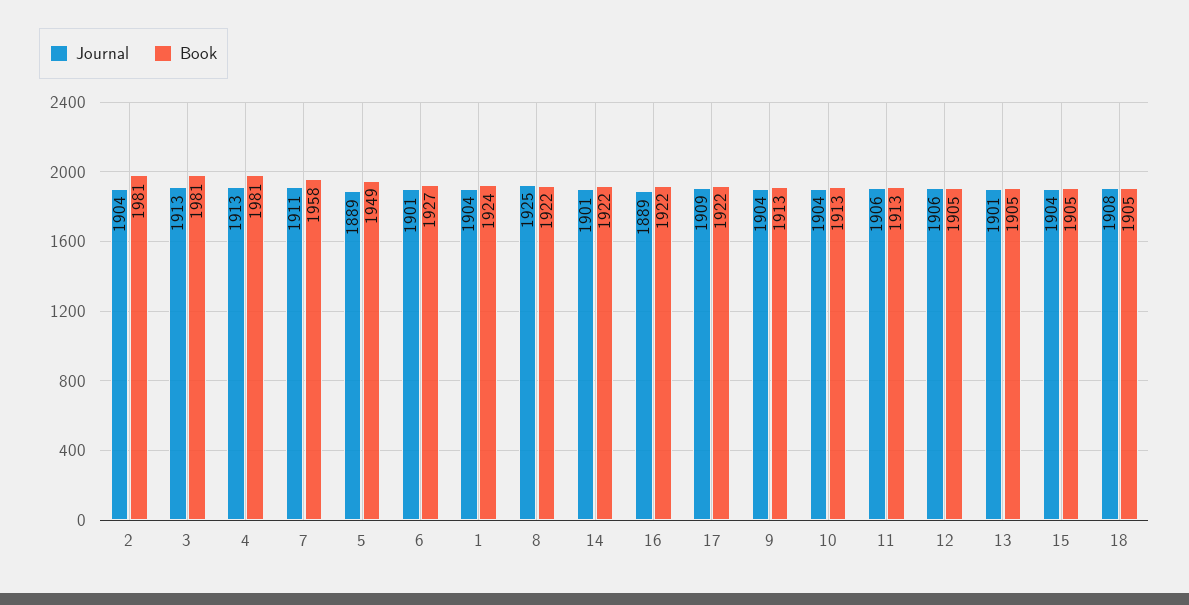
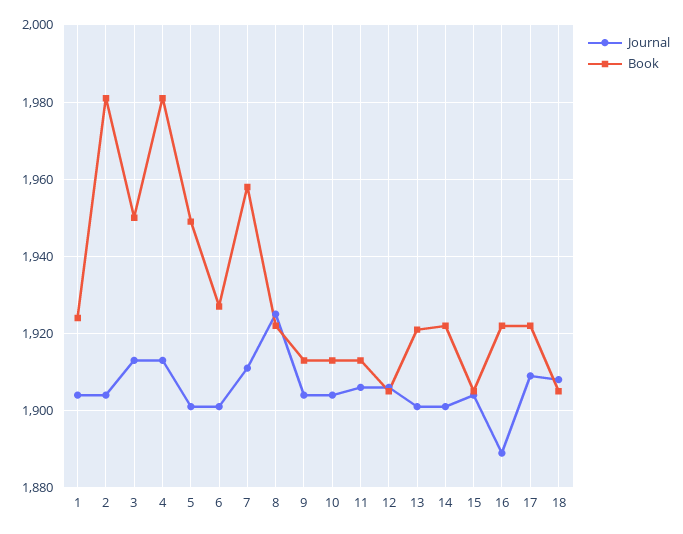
Book, 3: 1981 -> 1950
Journal, 5: 1889 -> 1900
Book, 13: 1905 -> 1920

